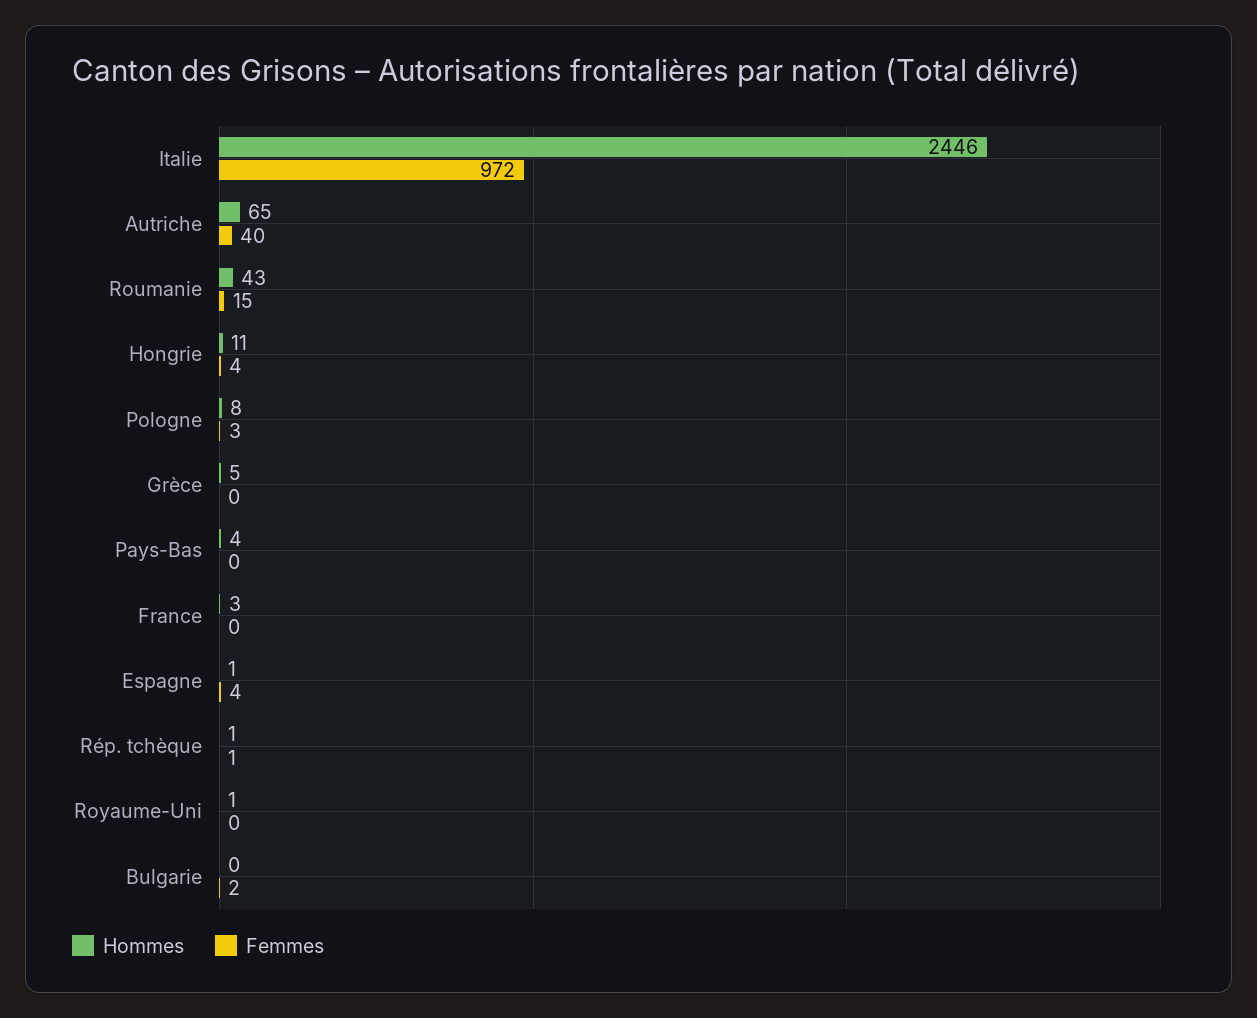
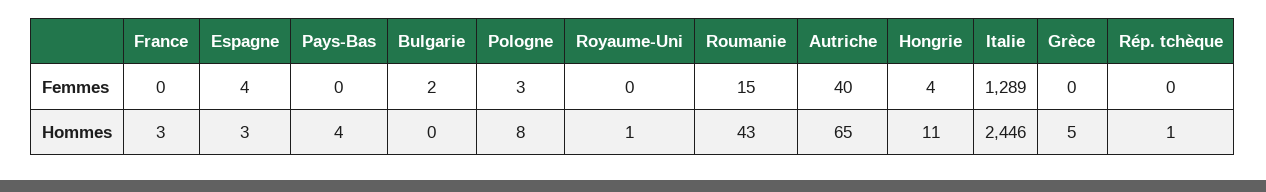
Femmes, Italie: 972 -> 1289
Hommes, Espagne: 1 -> 3
Femmes, Rép. tchèque: 1 -> 0

